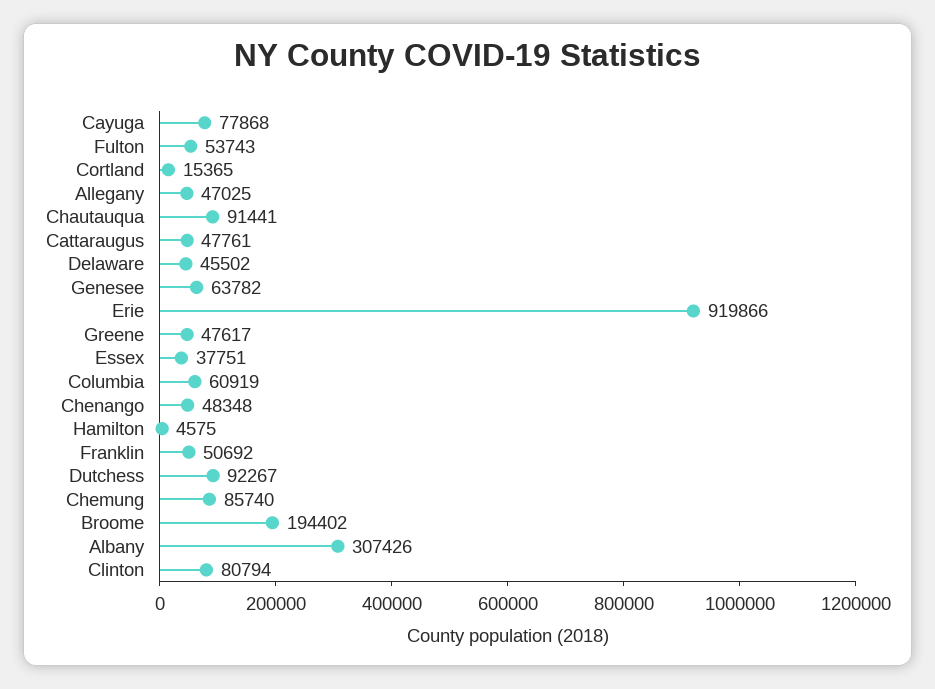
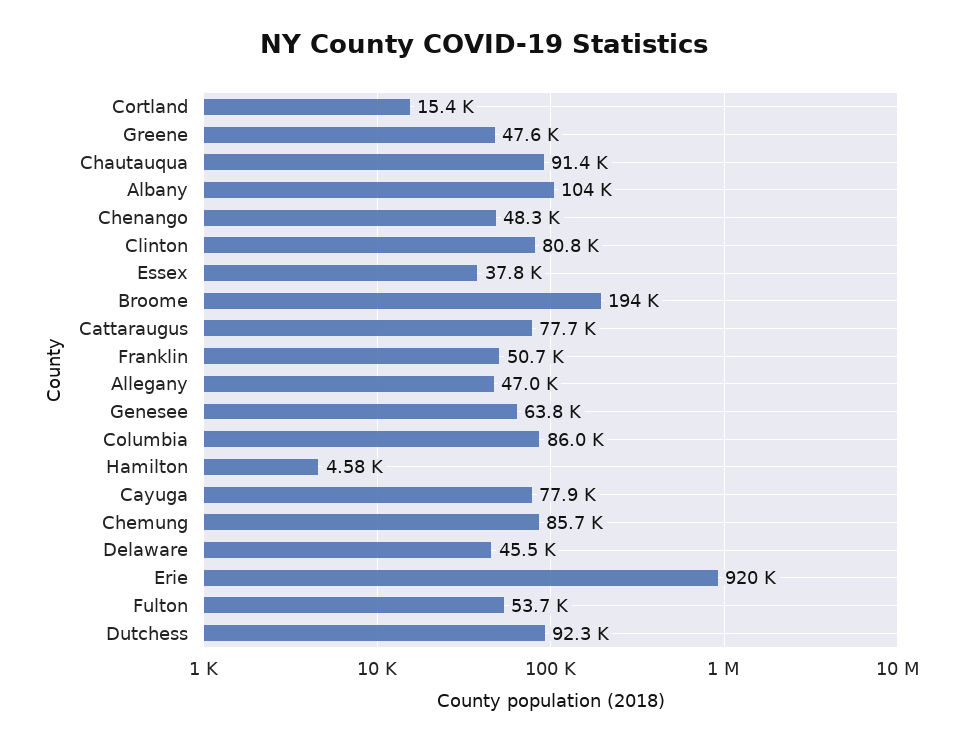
Cattaraugus: 47761 -> 77700
Columbia: 60919 -> 86000
Albany: 307426 -> 104000

